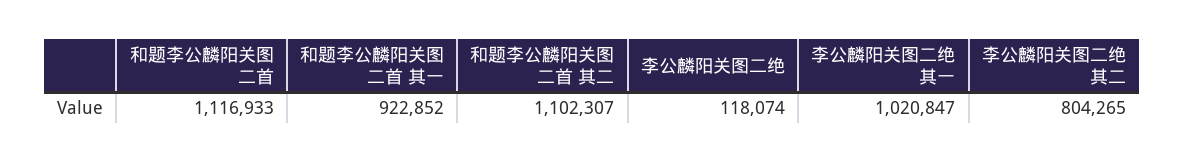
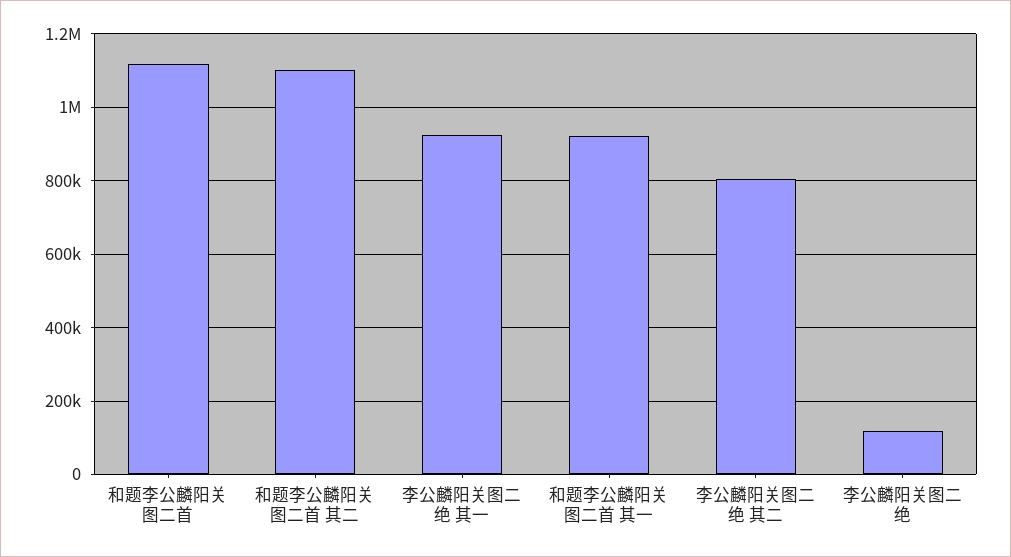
李公麟阳关图二绝 其一: 1020847 -> 920000

